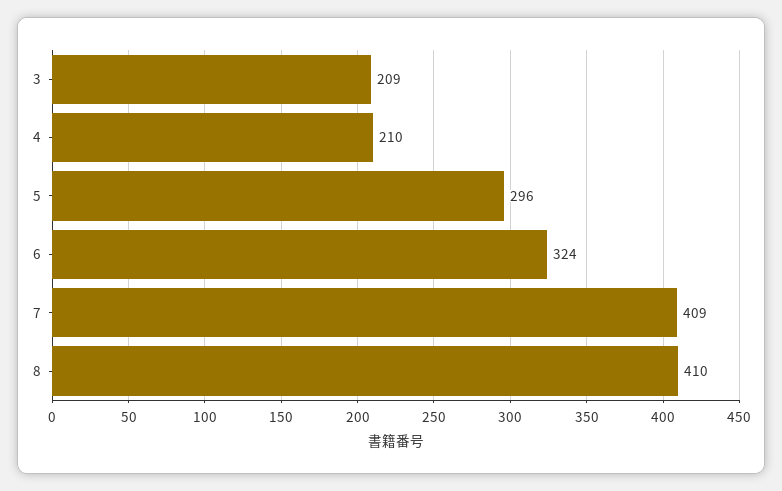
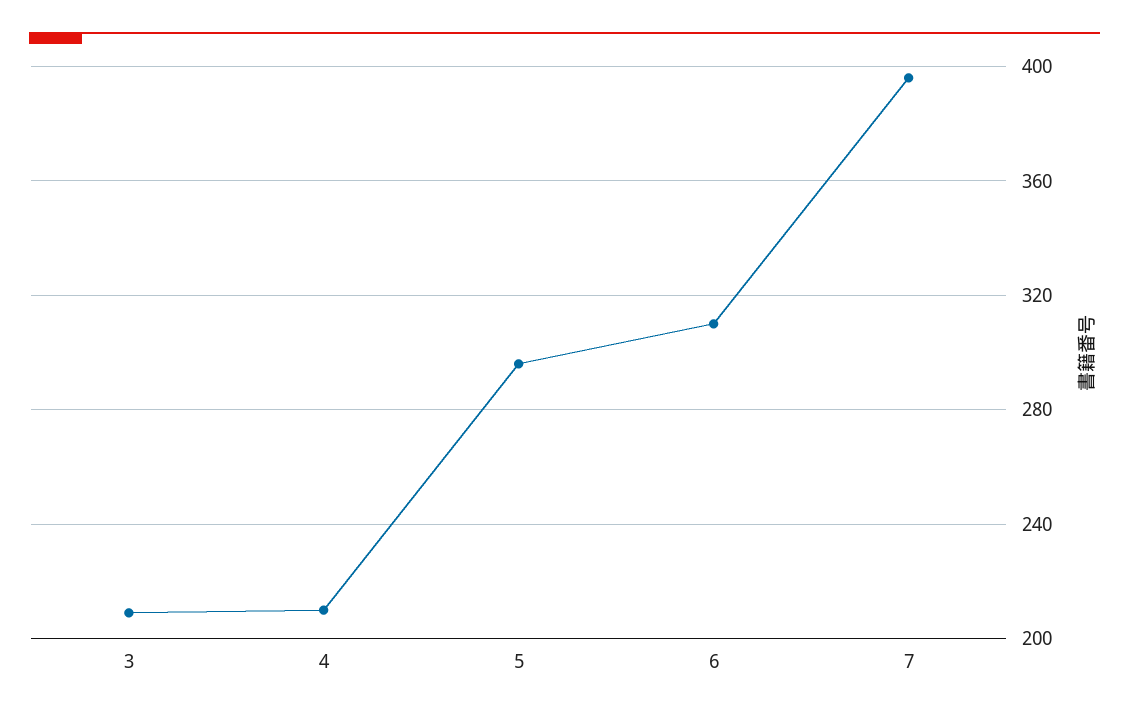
6: 324 -> 310
7: 409 -> 395
8: 410 -> none

